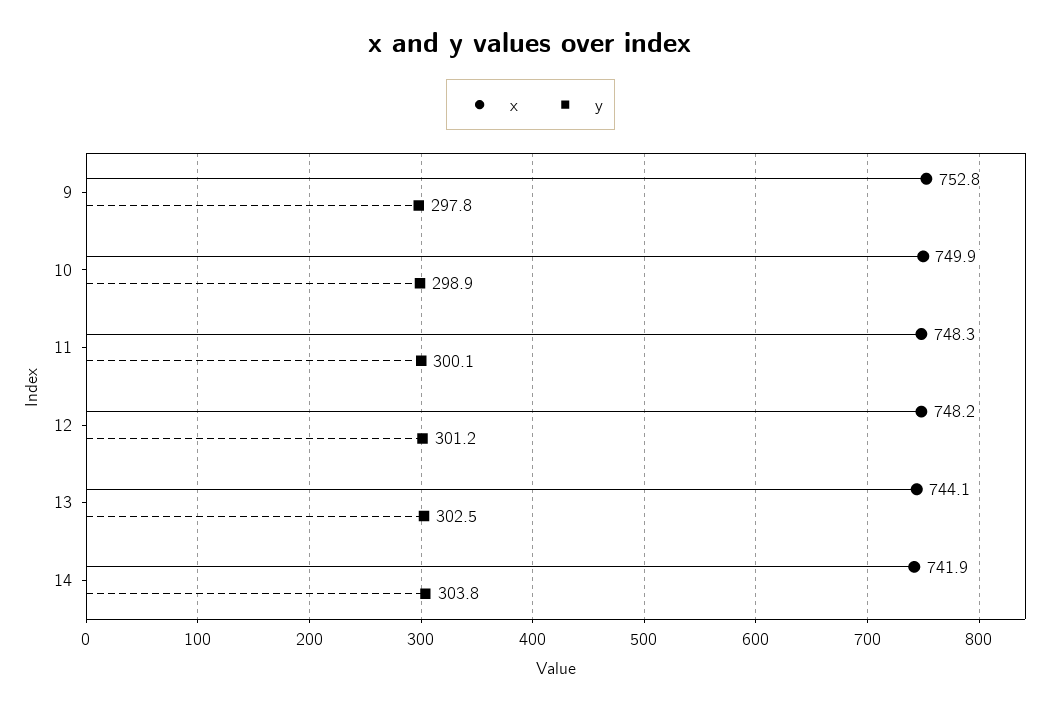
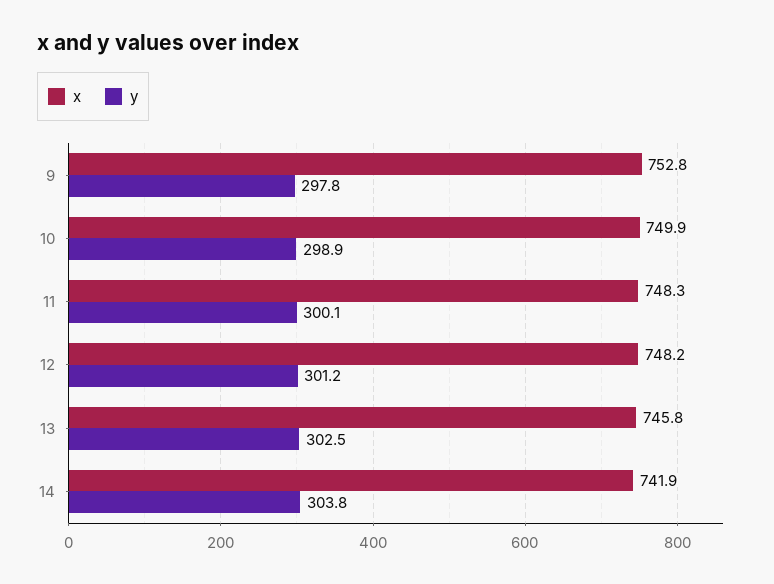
x, 13: 744.1 -> 745.8

